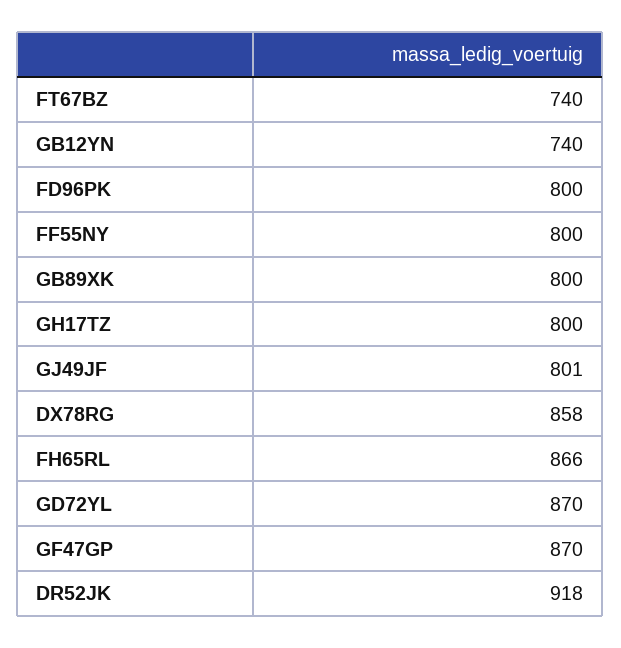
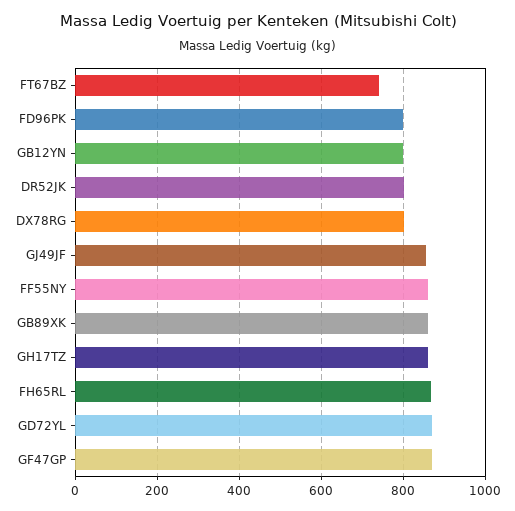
GB12YN: 740 -> 800
FF55NY: 800 -> 860
GB89XK: 800 -> 860
GH17TZ: 800 -> 860
GJ49JF: 801 -> 860
DX78RG: 858 -> 800
DR52JK: 918 -> 800

